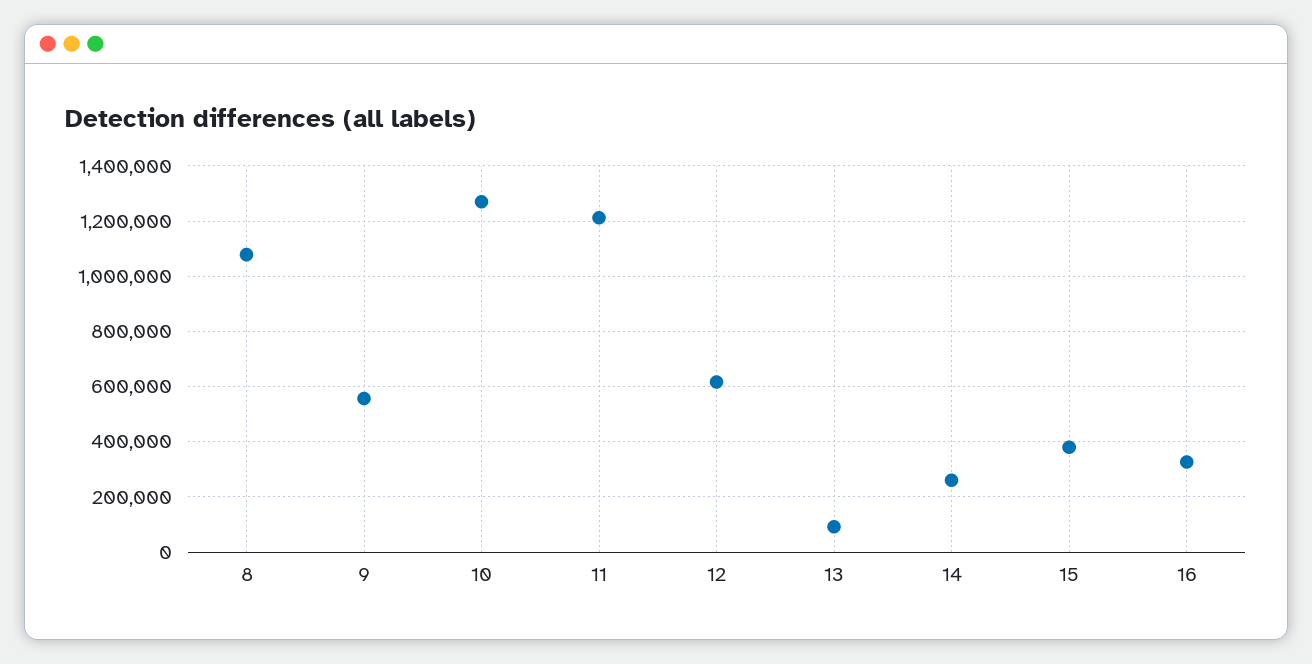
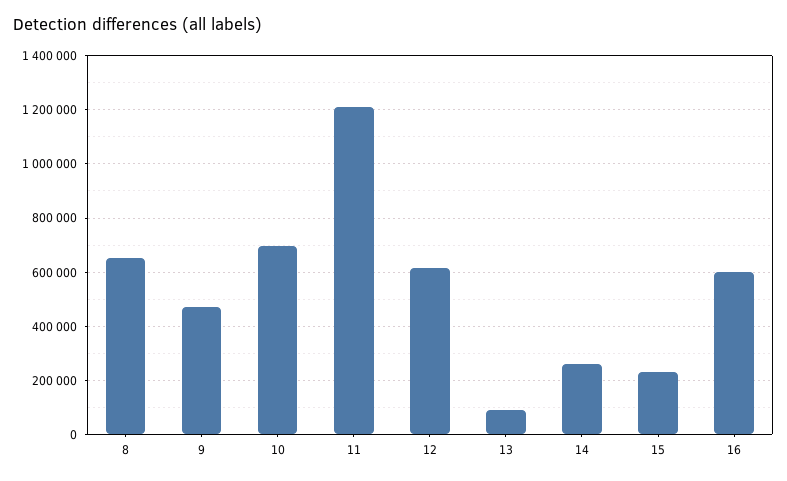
8: 1075000 -> 650000
9: 550000 -> 475000
10: 1275000 -> 700000
15: 375000 -> 225000
16: 325000 -> 600000

